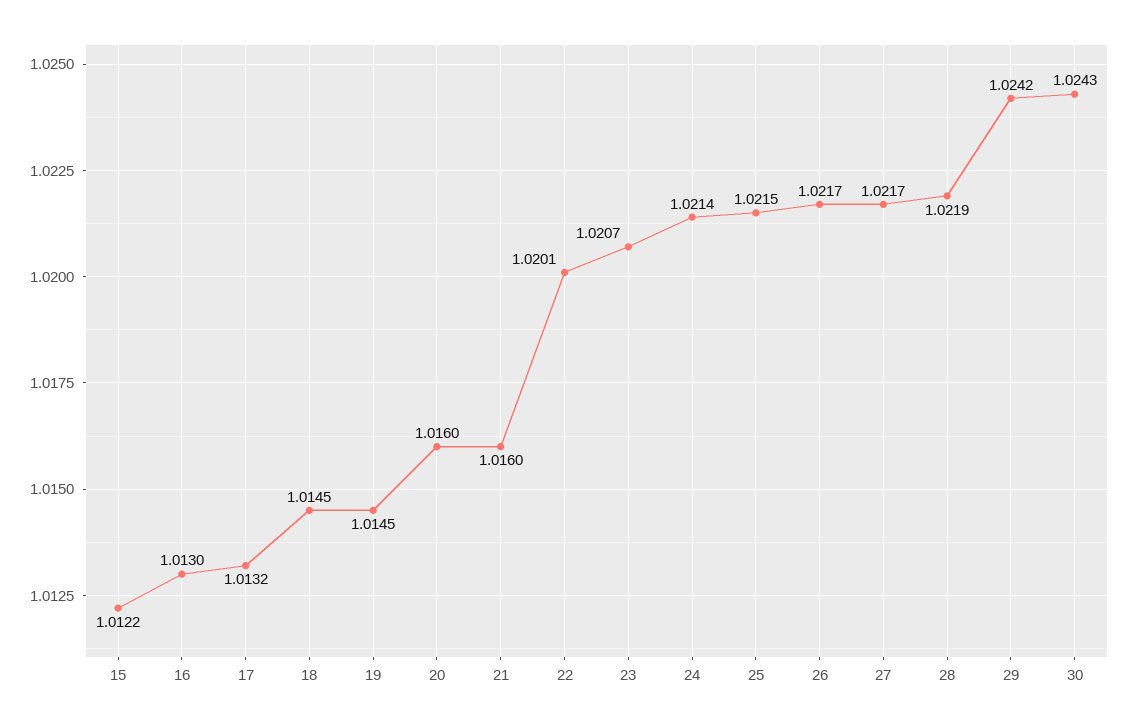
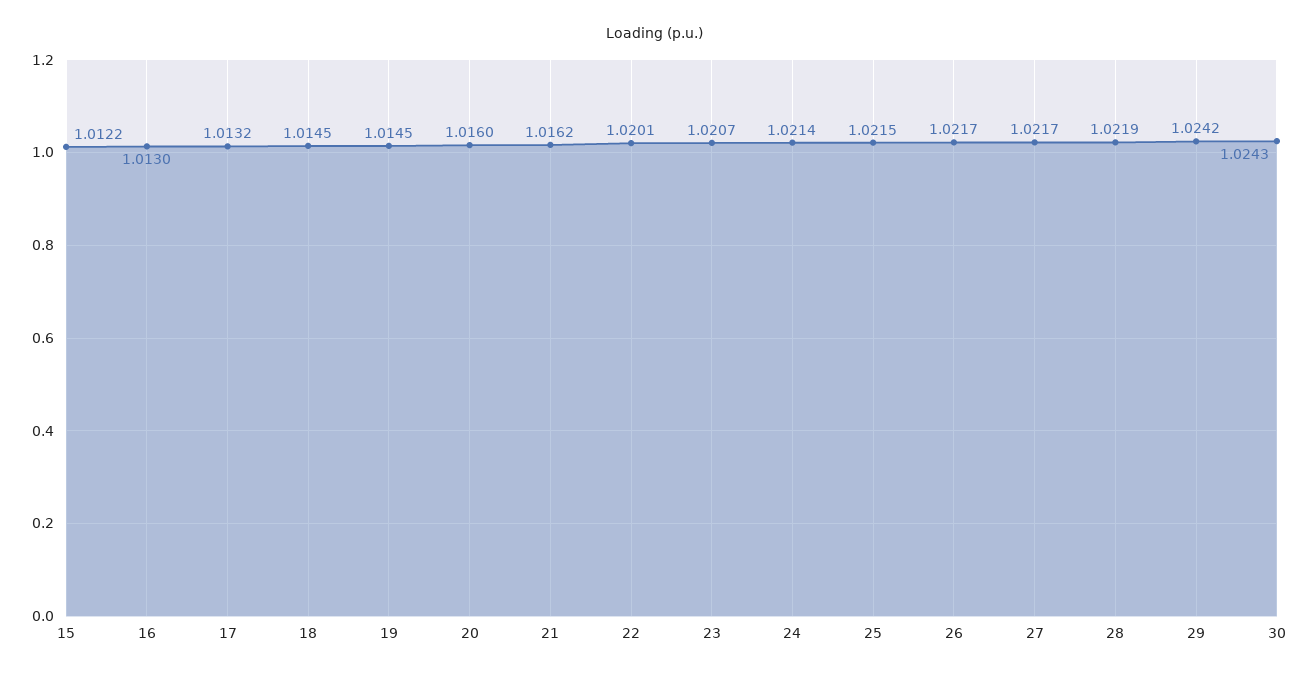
21: 1.016 -> 1.0162

